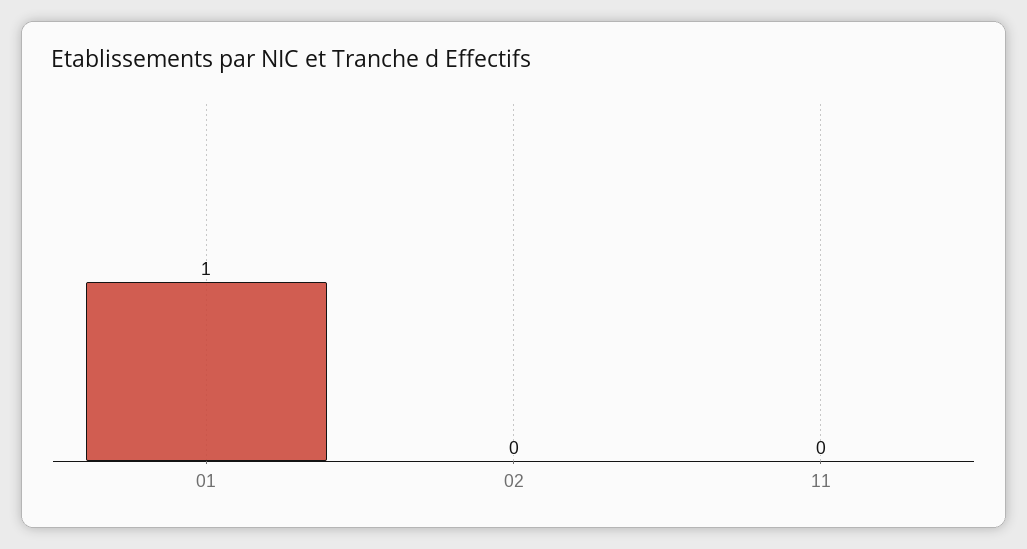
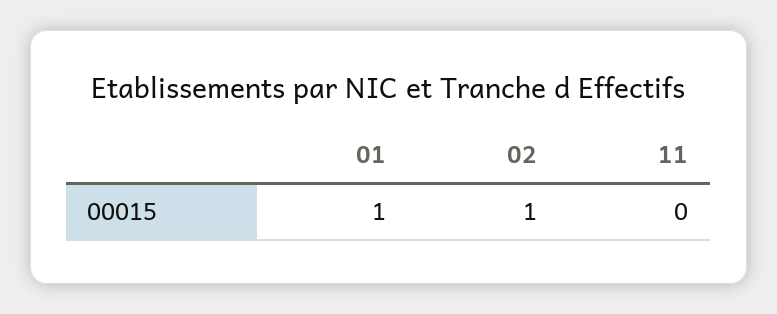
02: 0 -> 1

